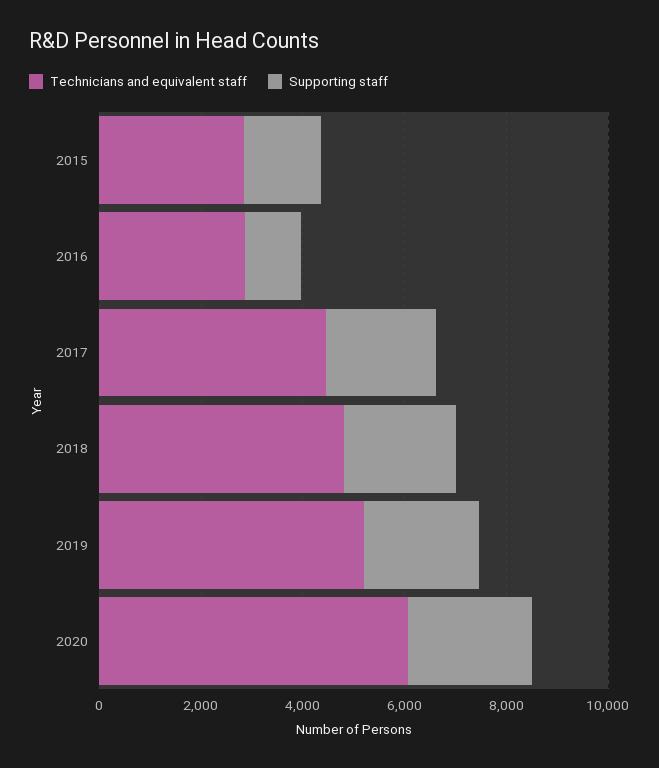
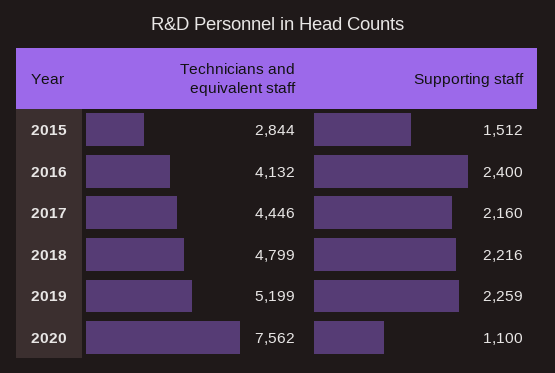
Technicians and equivalent staff, 2016: 3000 -> 4132
Supporting staff, 2016: 1000 -> 2400
Technicians and equivalent staff, 2020: 6000 -> 7562
Supporting staff, 2020: 2500 -> 1100

